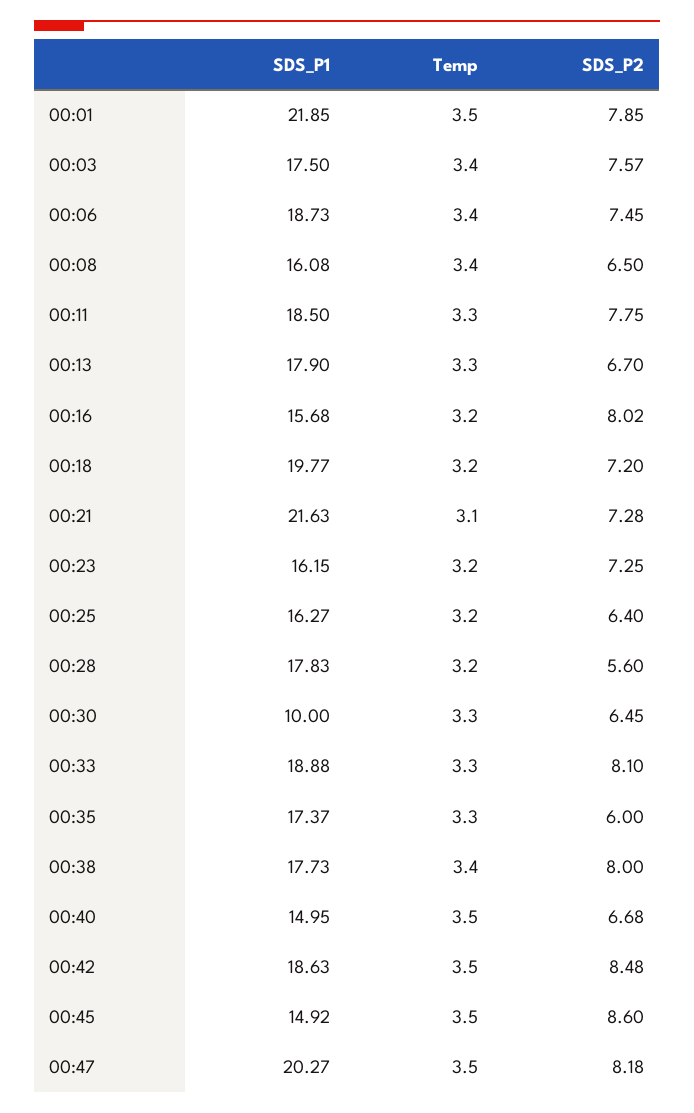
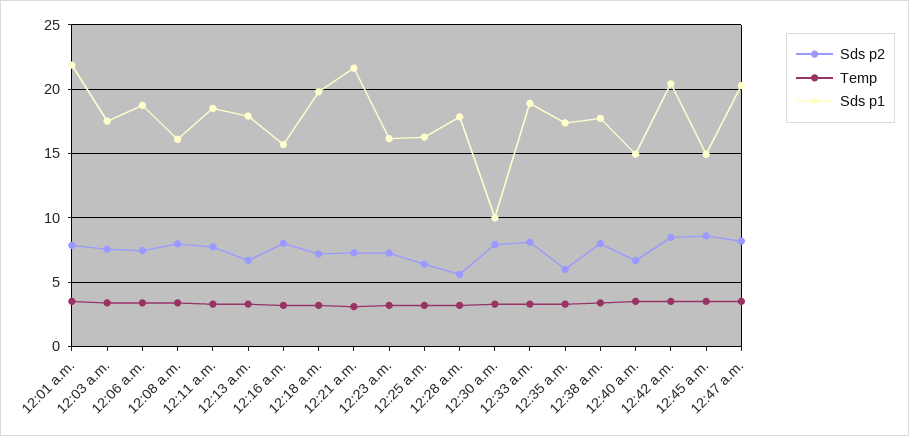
SDS_P2, 00:08: 6.5 -> 8
SDS_P2, 00:30: 6.45 -> 8
SDS_P1, 00:42: 18.63 -> 20.5

